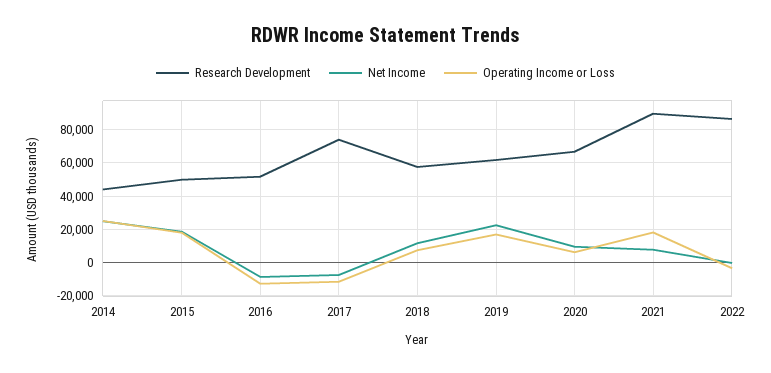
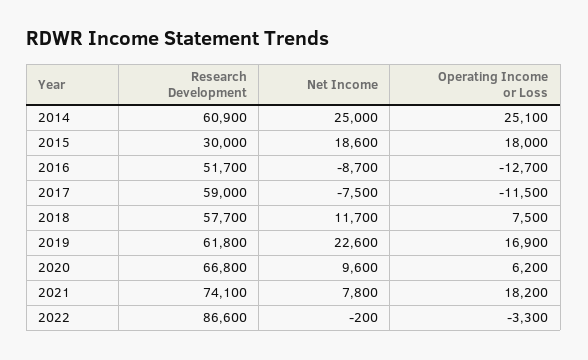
Research Development, 2014: 45000 -> 60900
Research Development, 2015: 50000 -> 30000
Research Development, 2017: 75000 -> 59000
Research Development, 2021: 90000 -> 74100

